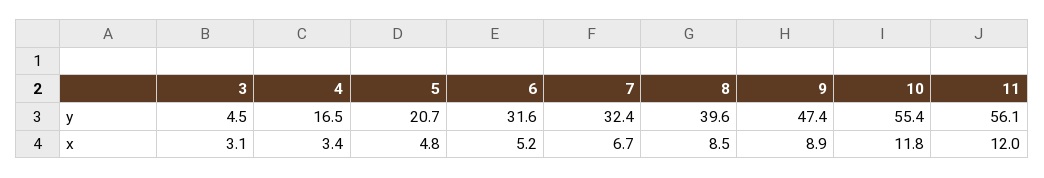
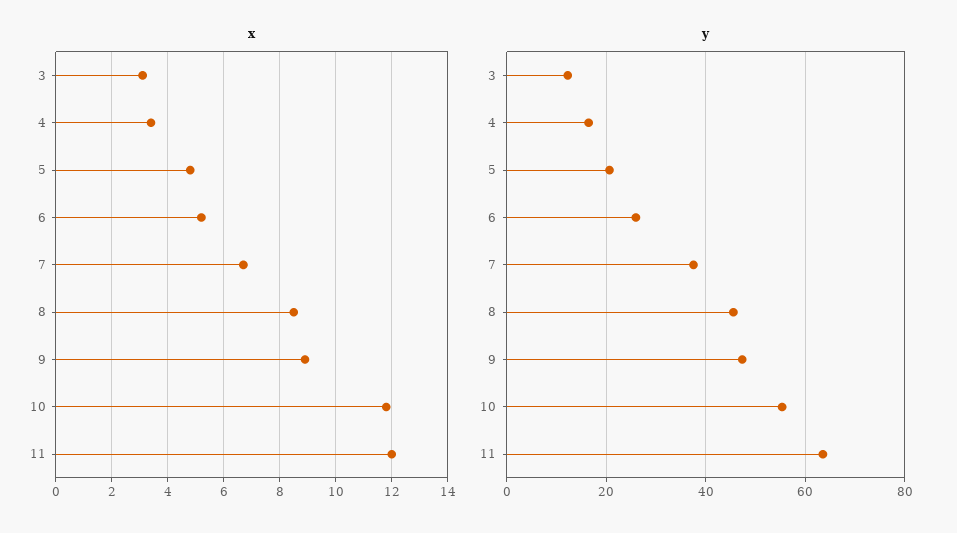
y, 3: 4.5 -> 12
y, 6: 31.6 -> 26
y, 7: 32.4 -> 38
y, 8: 39.6 -> 46
y, 11: 56.1 -> 64

